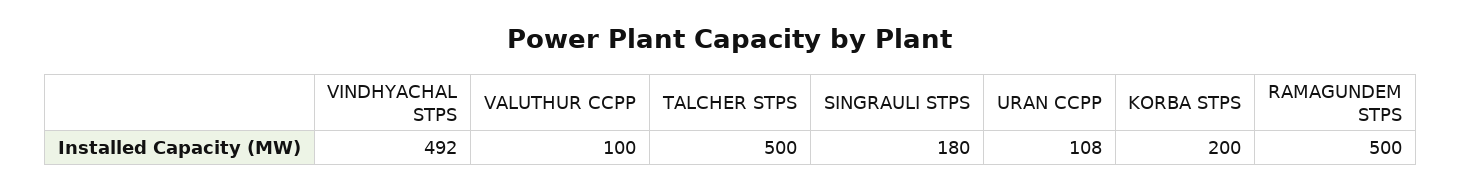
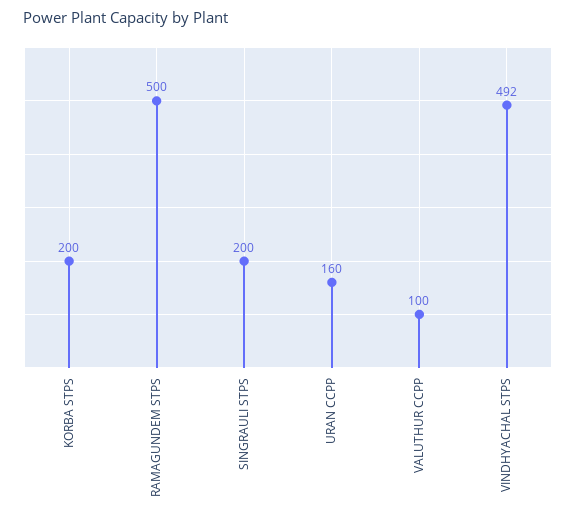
TALCHER STPS: 500 -> none
SINGRAULI STPS: 180 -> 200
URAN CCPP: 108 -> 160

